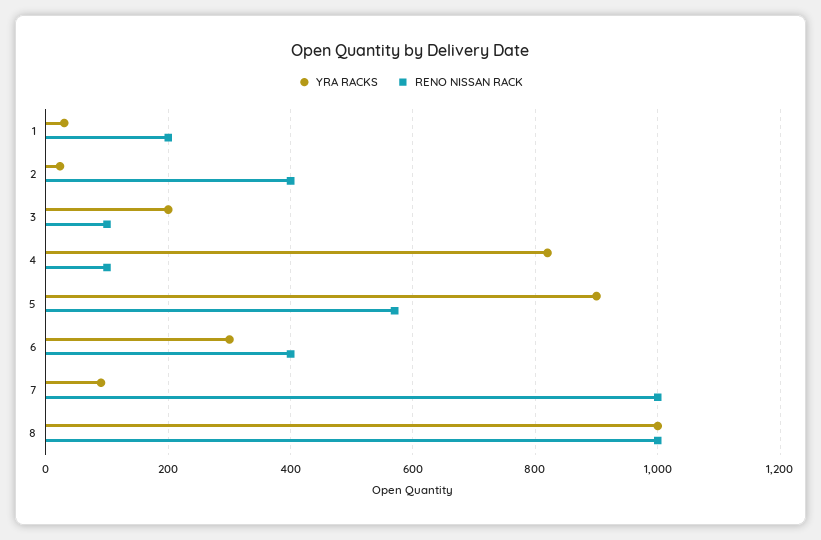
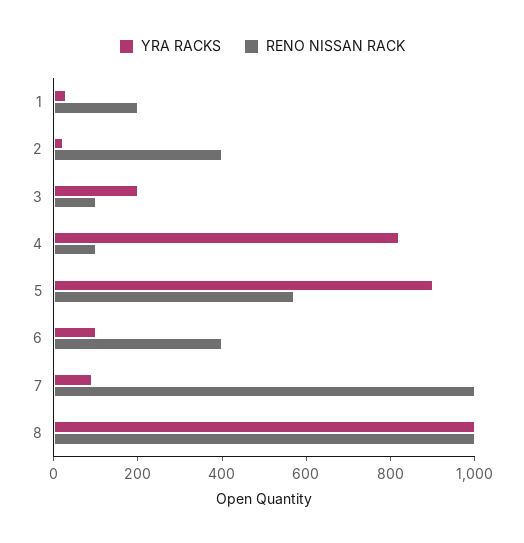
YRA RACKS, 6: 300 -> 100

